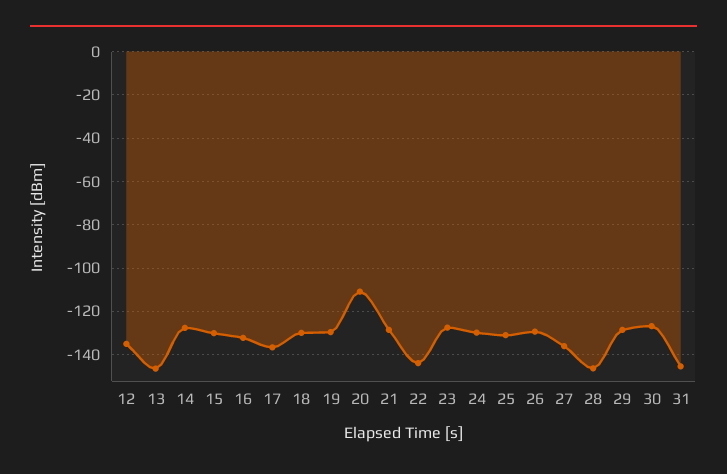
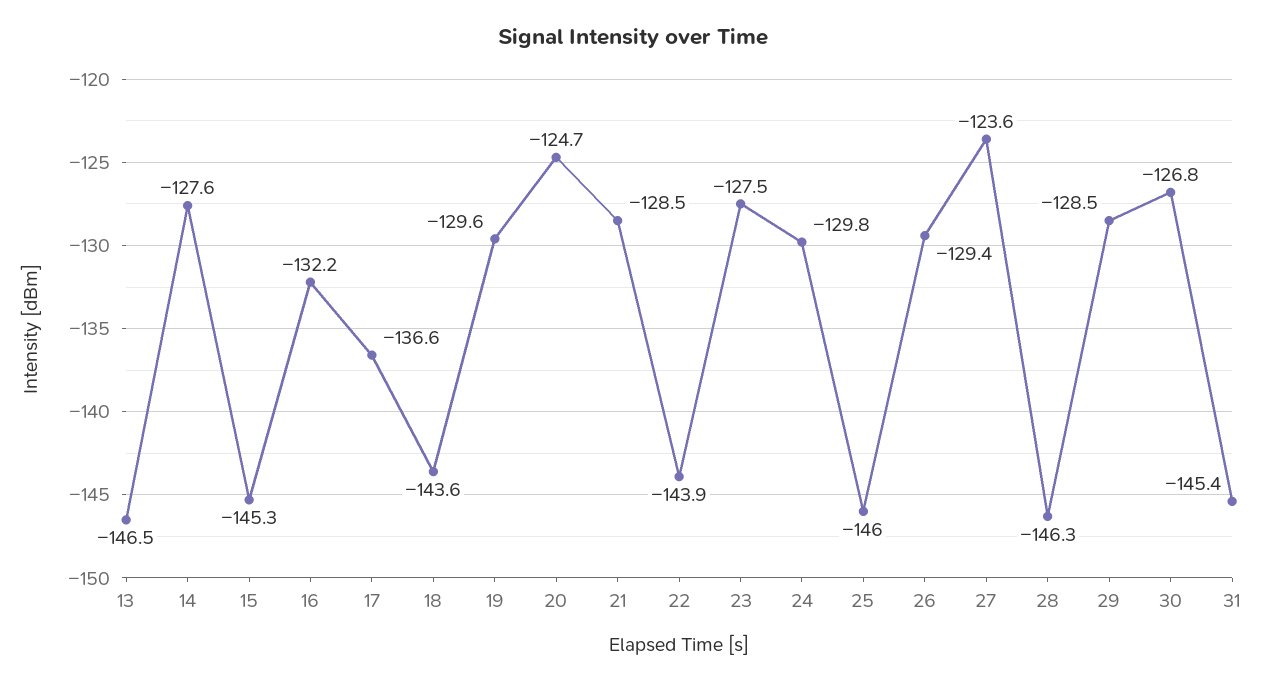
12: -135 -> none
15: -130 -> -145.3
18: -130 -> -143.6
20: -110 -> -124.7
25: -130 -> -146
27: -135 -> -123.6

